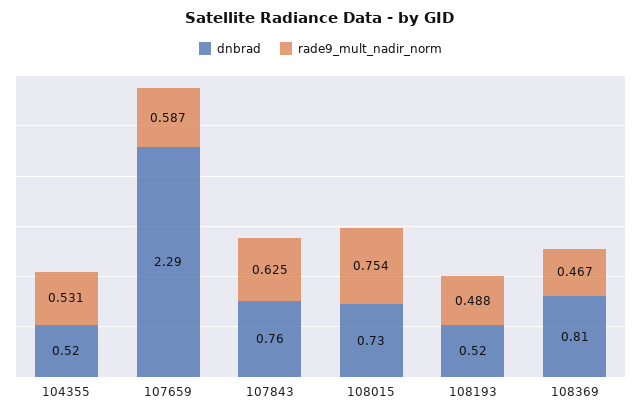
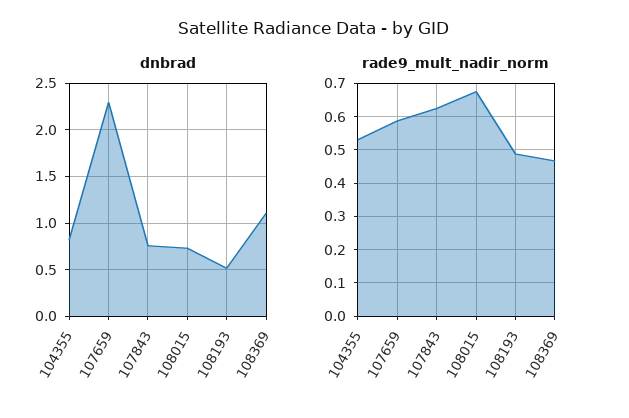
dnbrad, 104355: 0.52 -> 0.8
rade9_mult_nadir_norm, 108015: 0.754 -> 0.68
dnbrad, 108369: 0.81 -> 1.1

